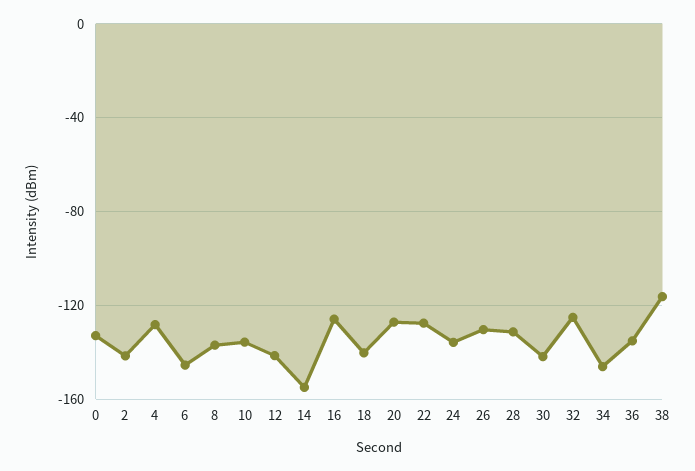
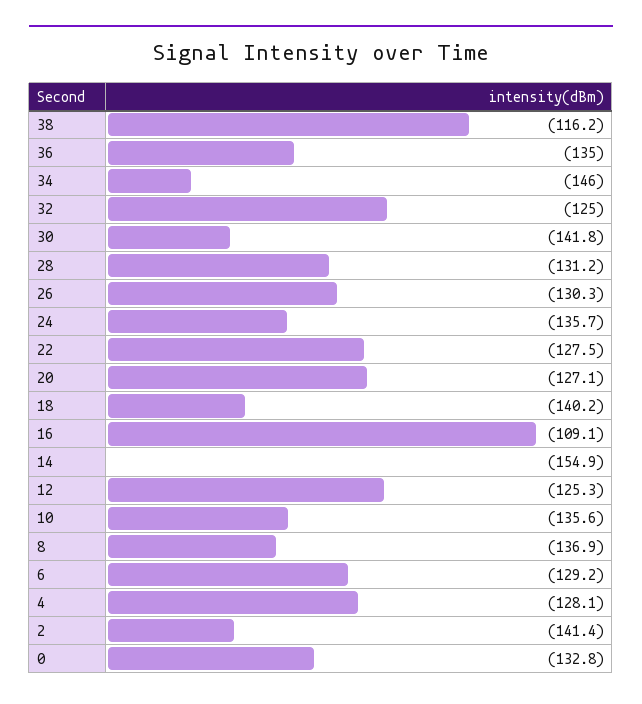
6: -145 -> -129.2
12: -140 -> -125.3
16: -125 -> -109.1

